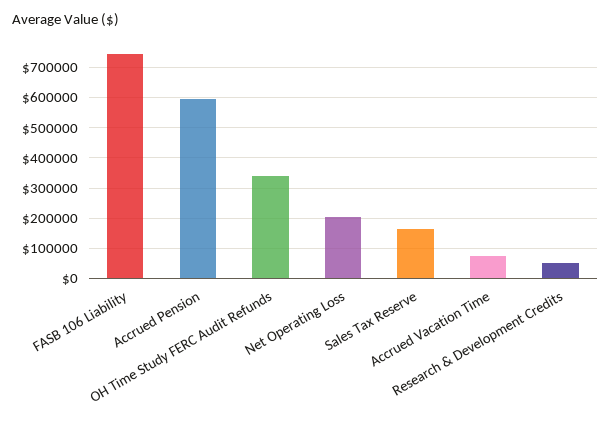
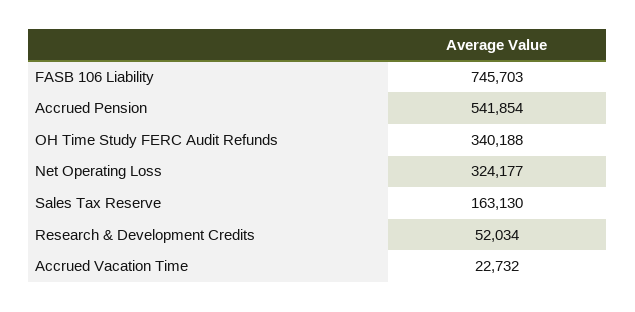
Accrued Pension: 600000 -> 541854
Net Operating Loss: 200000 -> 324177
Accrued Vacation Time: 80000 -> 22732

